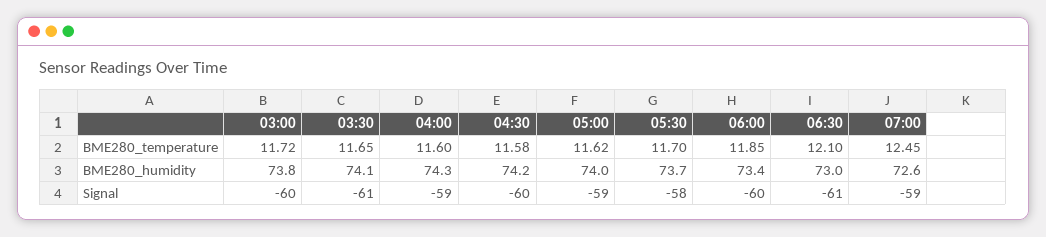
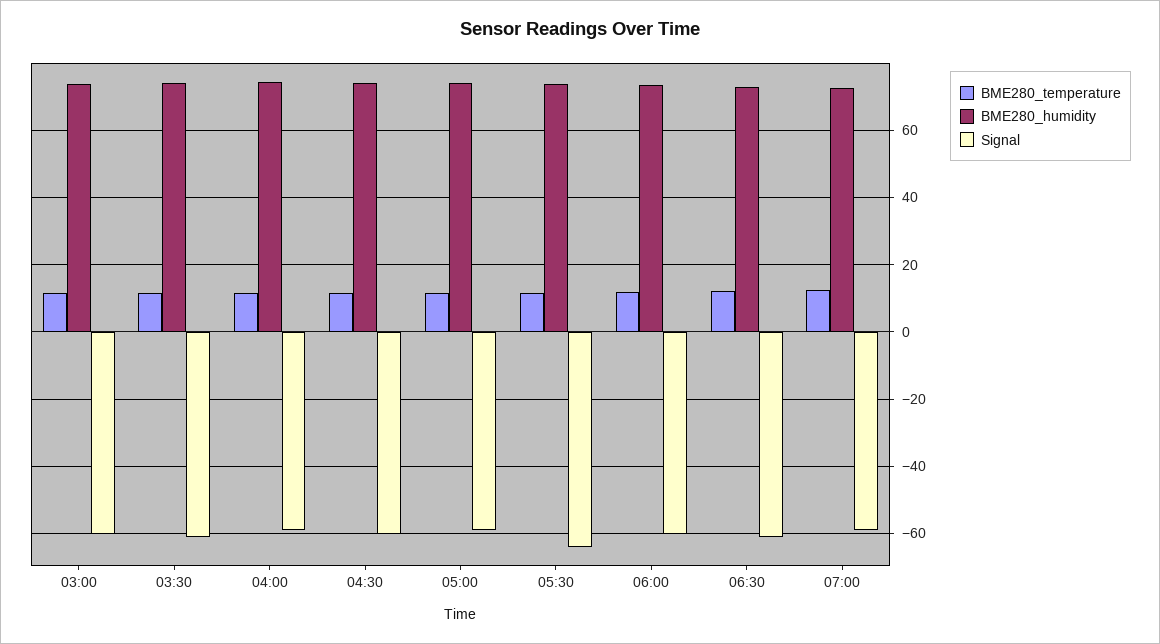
Signal, 05:30: -58 -> -64

